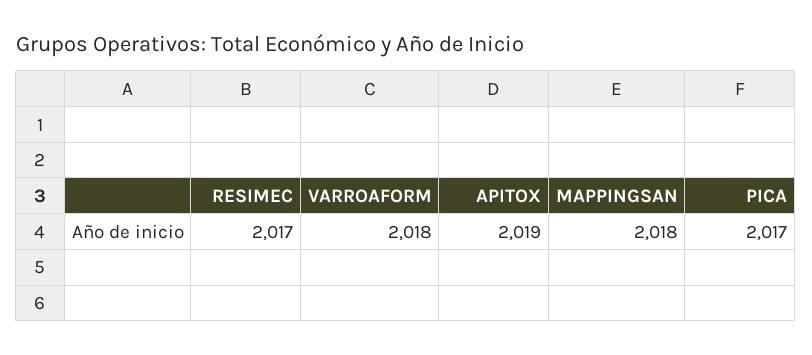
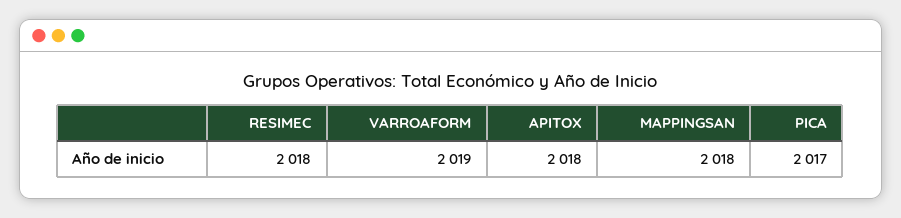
RESIMEC: 2017 -> 2018
VARROAFORM: 2018 -> 2019
APITOX: 2019 -> 2018

